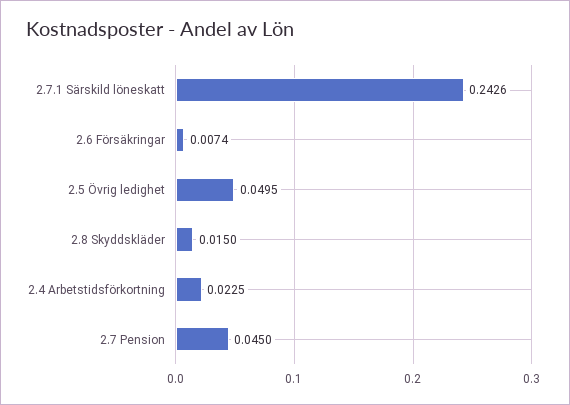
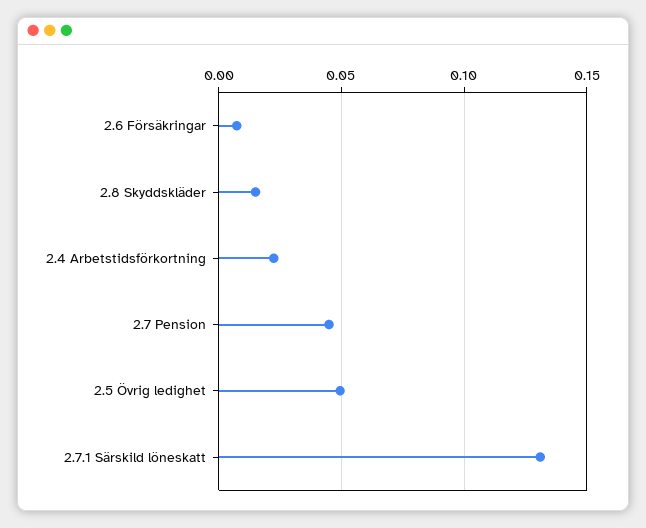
2.7.1 Särskild löneskatt: 0.2426 -> 0.13

